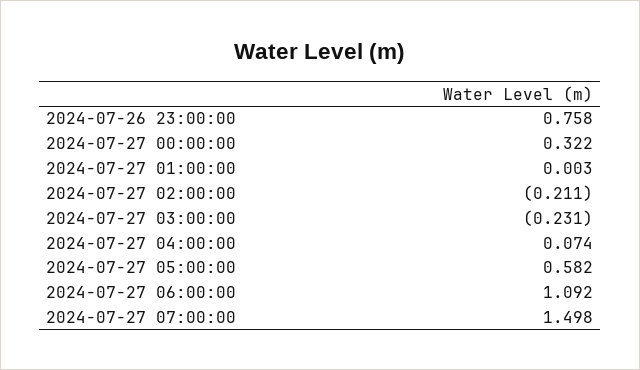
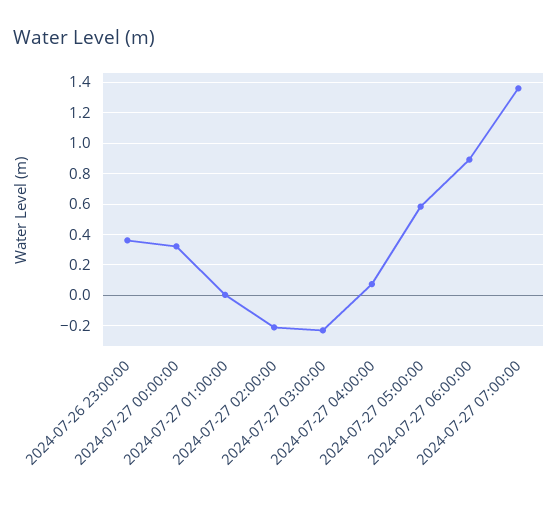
2024-07-26 23:00:00: 0.758 -> 0.35
2024-07-27 06:00:00: 1.092 -> 0.9
2024-07-27 07:00:00: 1.498 -> 1.35

